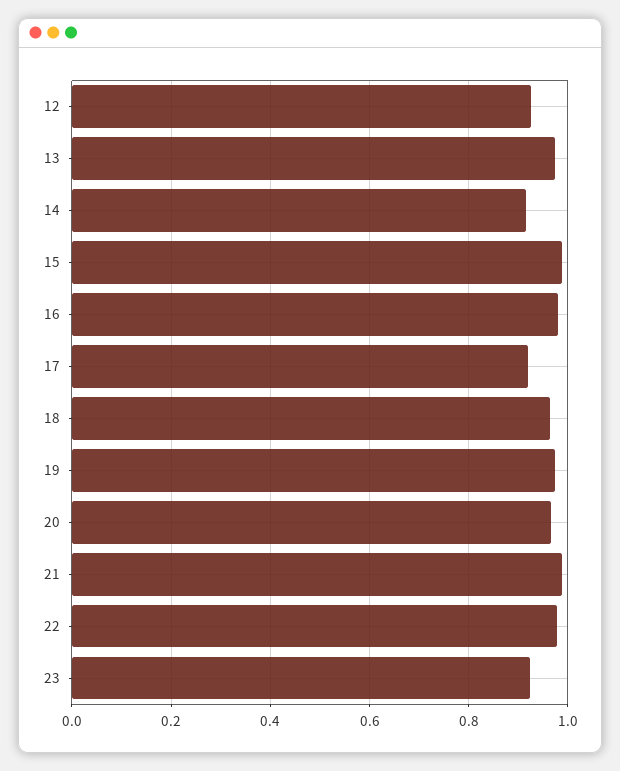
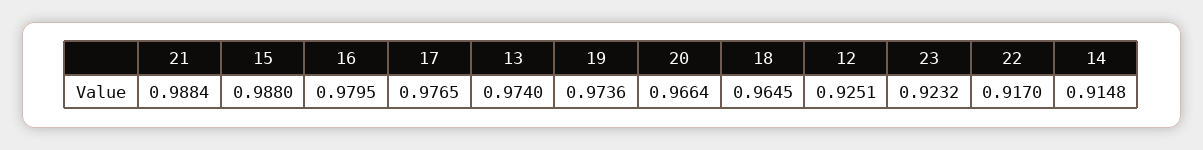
17: 0.92 -> 0.9765
22: 0.98 -> 0.917

